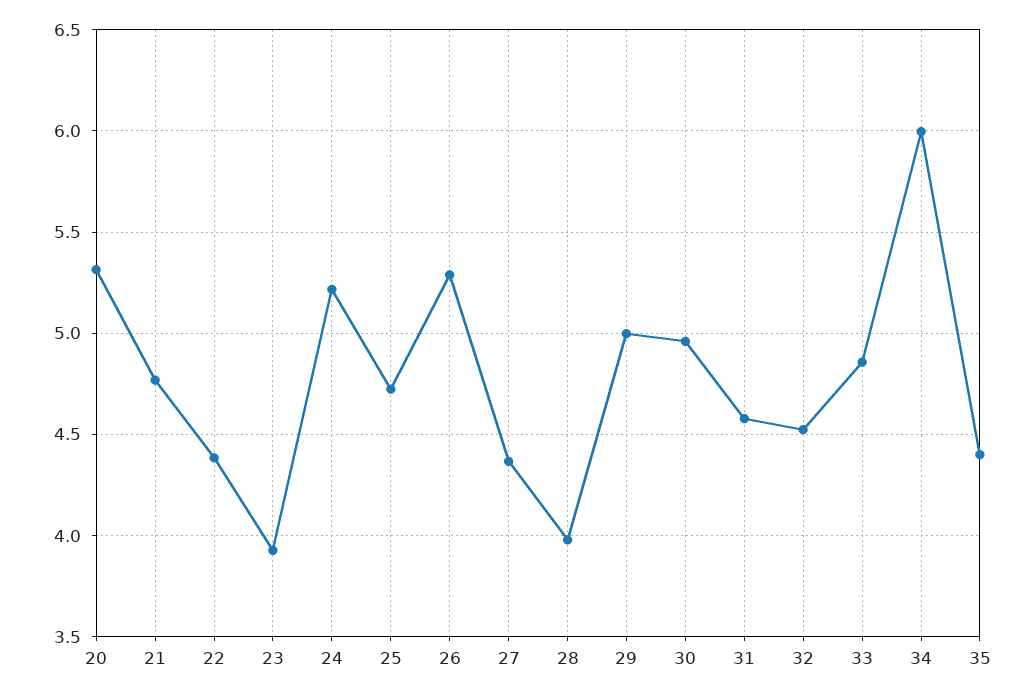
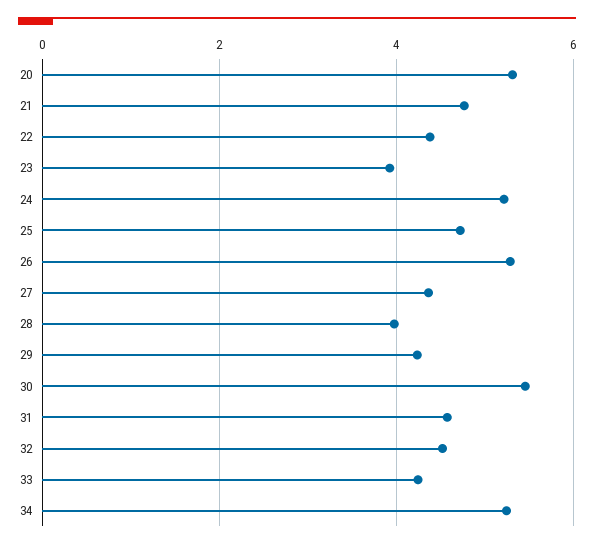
29: 5 -> 4.2
30: 4.95 -> 5.4
33: 4.85 -> 4.2
34: 6 -> 5.2
35: 4.4 -> none

